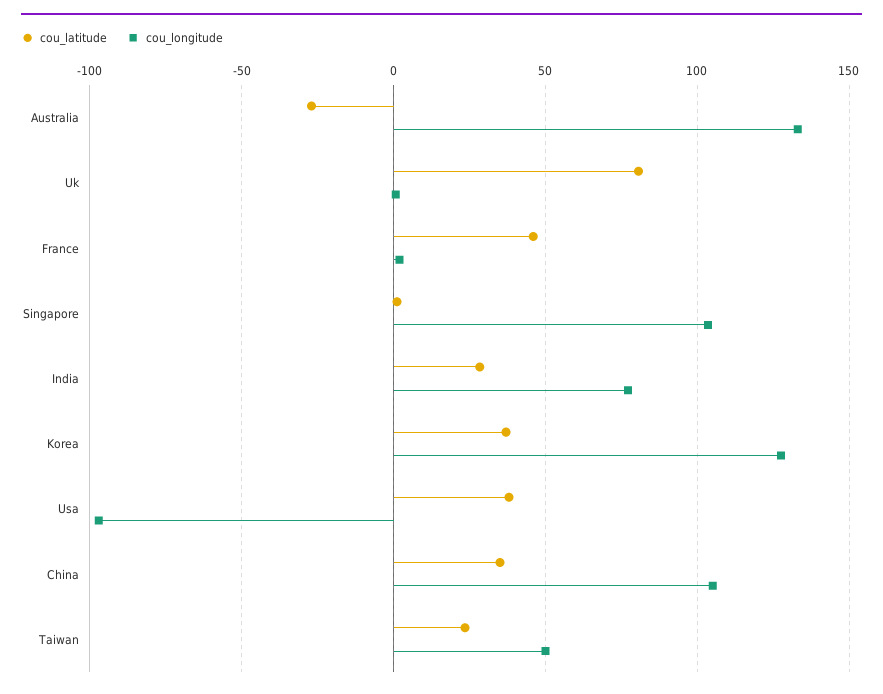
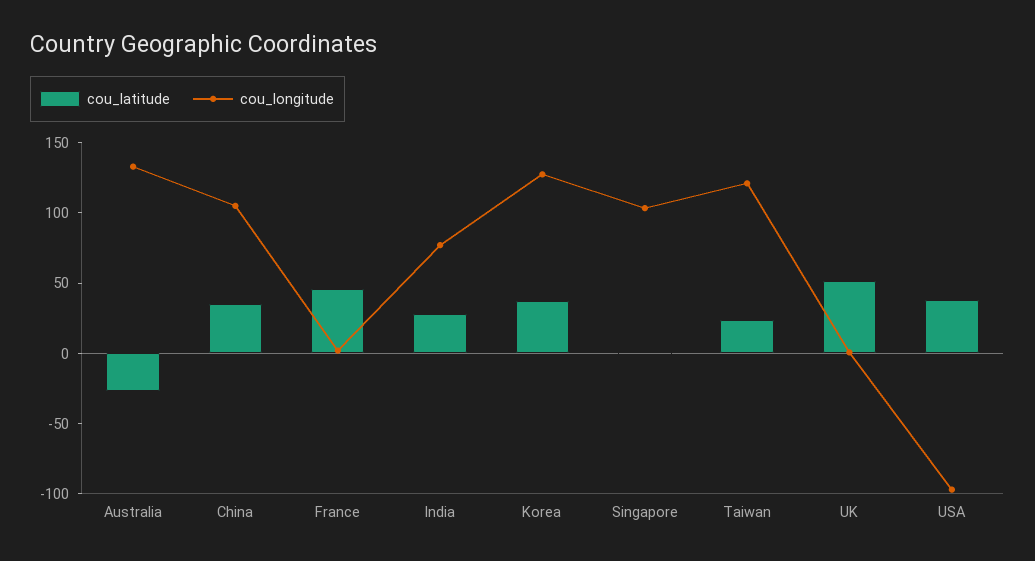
cou_latitude, Uk: 80 -> 50
cou_longitude, Taiwan: 50 -> 120

